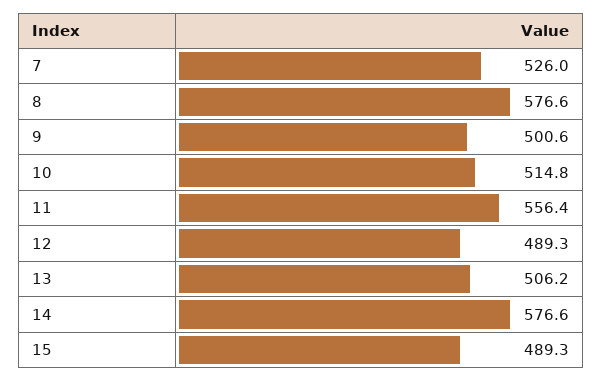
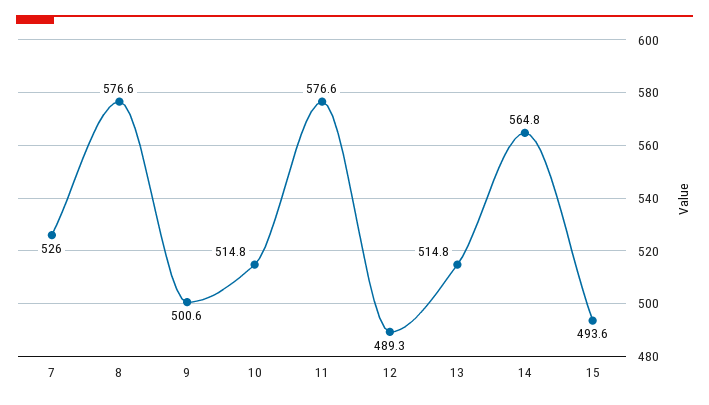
11: 556.4 -> 576.6
13: 506.2 -> 514.8
14: 576.6 -> 564.8
15: 489.3 -> 493.6

